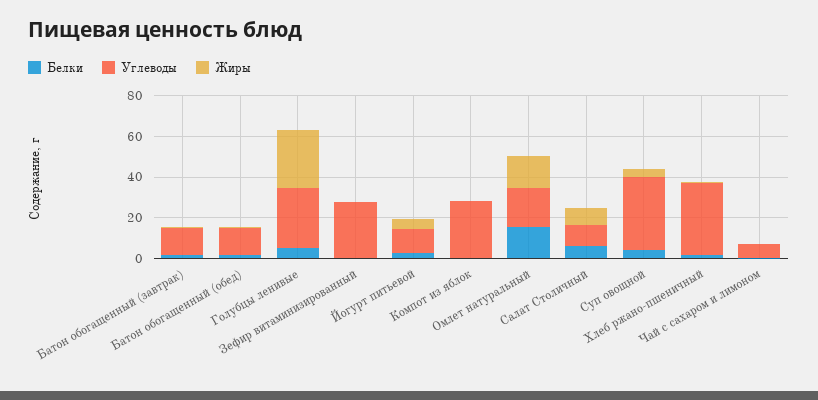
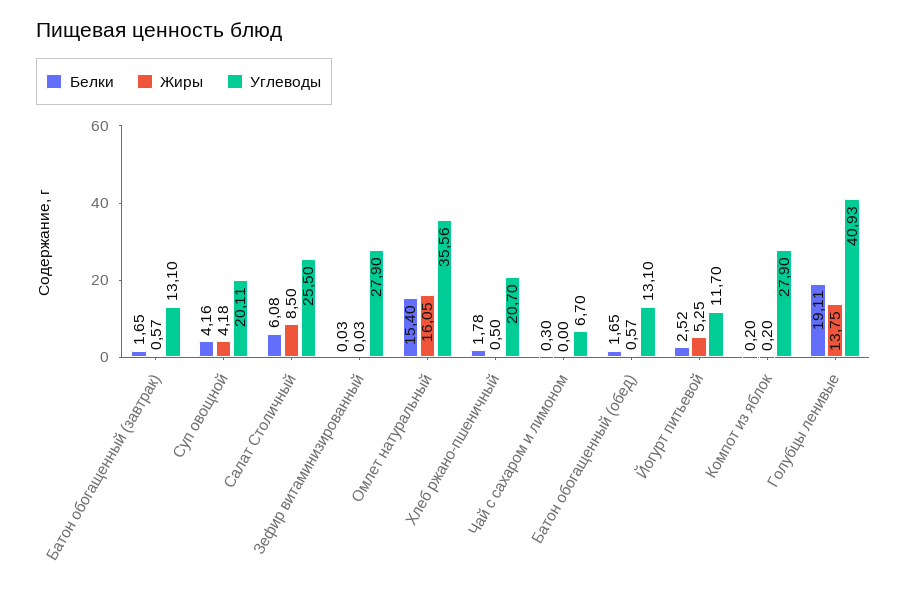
Белки, Голубцы ленивые: 5 -> 19.11
Углеводы, Голубцы ленивые: 30 -> 40.93
Жиры, Голубцы ленивые: 30 -> 13.75
Углеводы, Омлет натуральный: 20 -> 35.56
Углеводы, Салат Столичный: 10 -> 25.5
Углеводы, Суп овощной: 35 -> 20.11
Углеводы, Хлеб ржано-пшеничный: 35 -> 20.7

